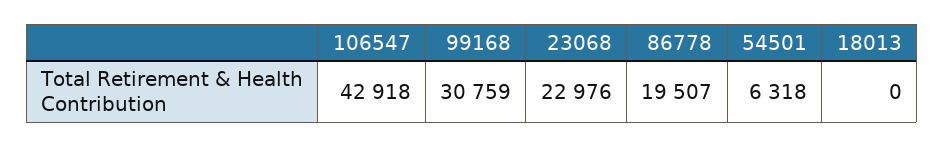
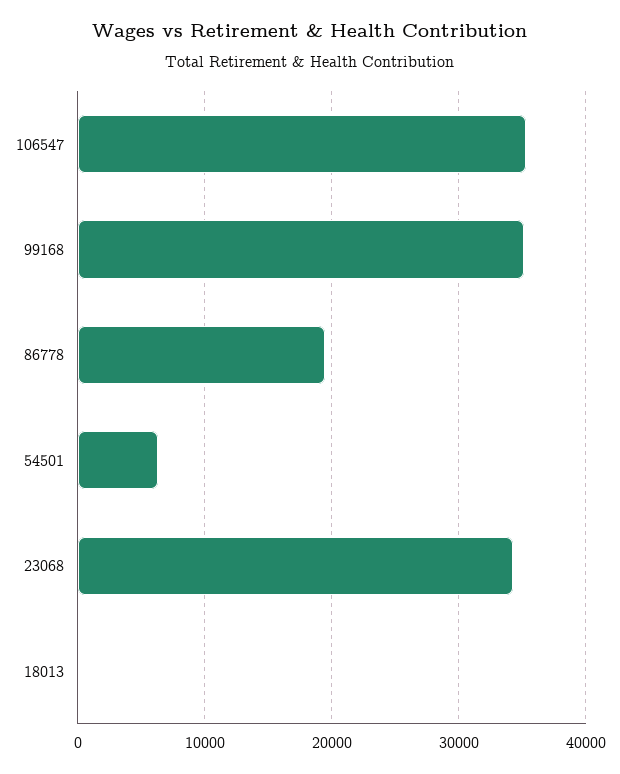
106547: 42918 -> 35000
99168: 30759 -> 35000
23068: 22976 -> 34000

